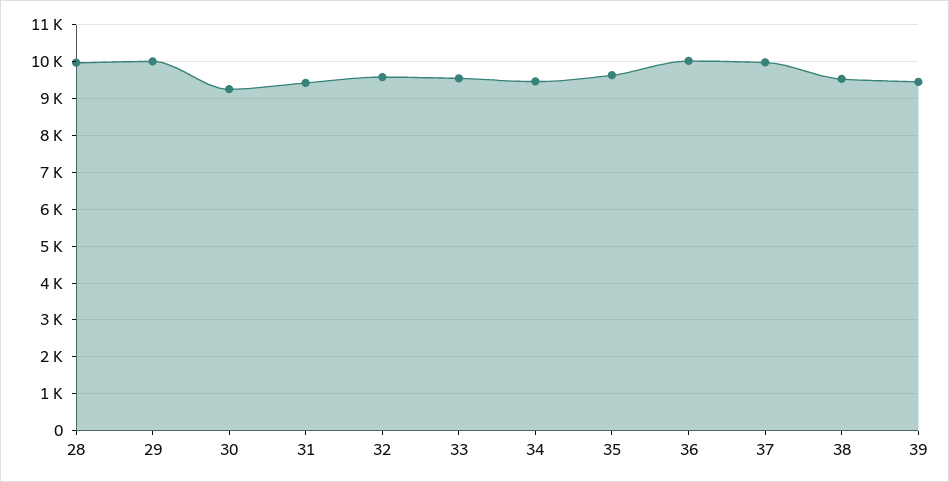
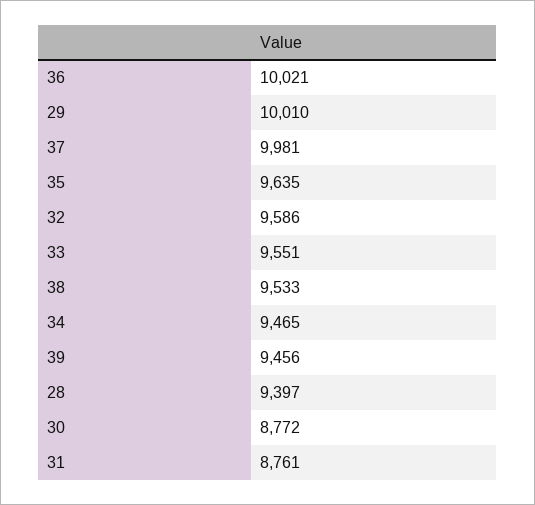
28: 10000 -> 9397
30: 9200 -> 8772
31: 9400 -> 8761

